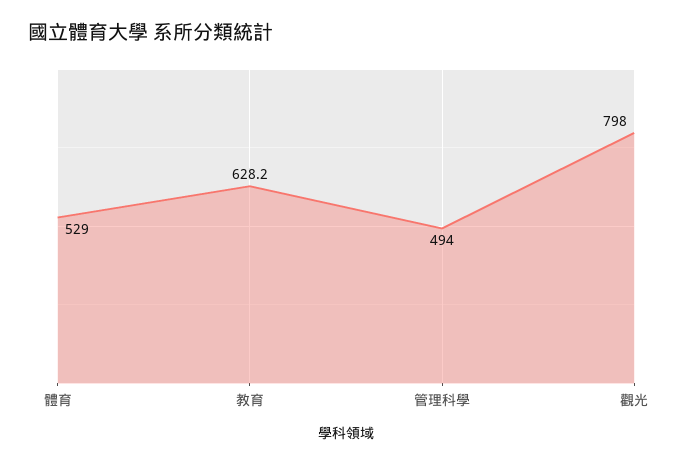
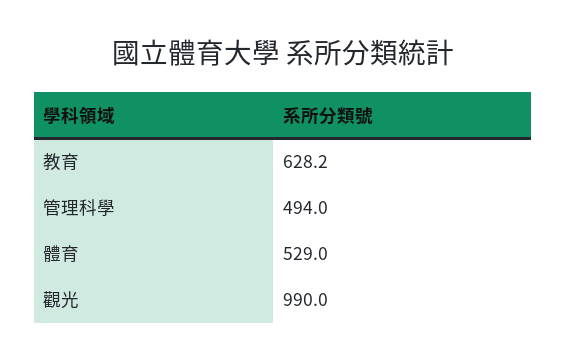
觀光: 798 -> 990

